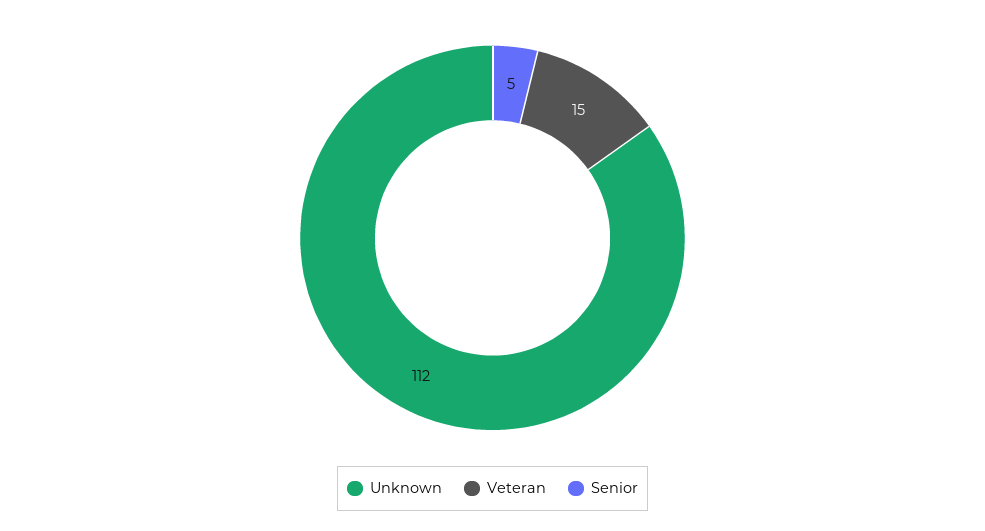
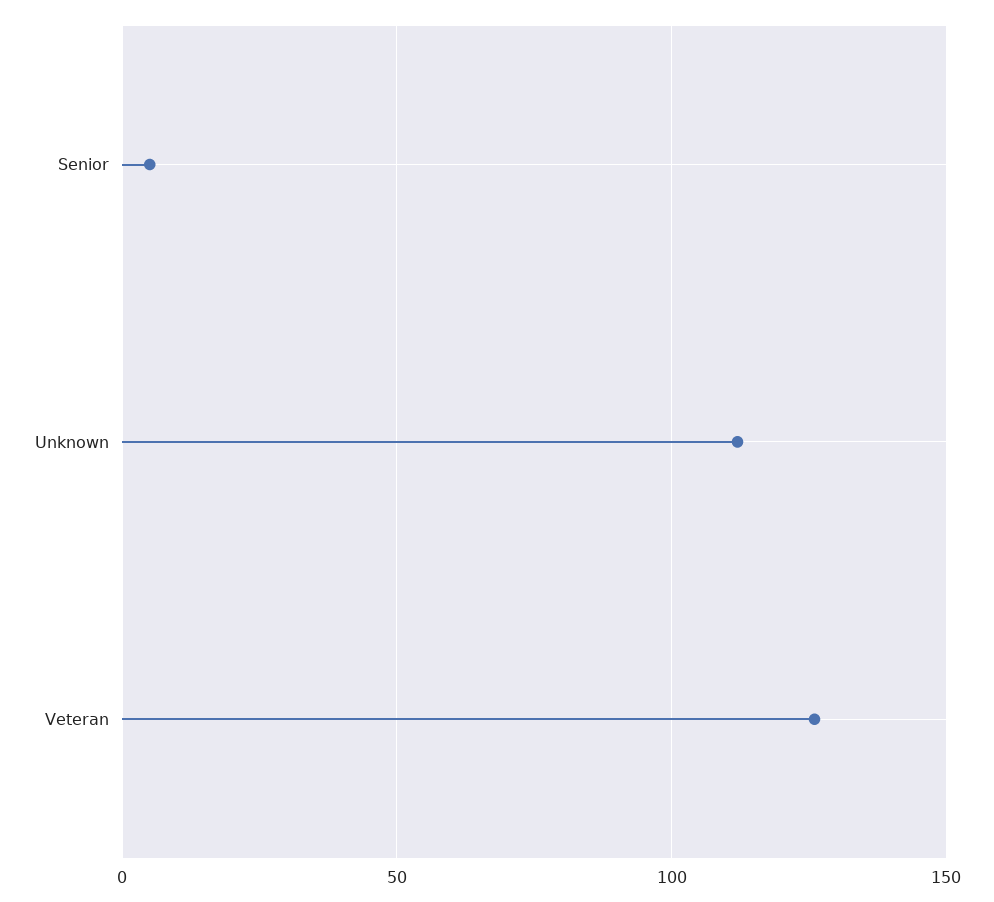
Veteran: 15 -> 125

